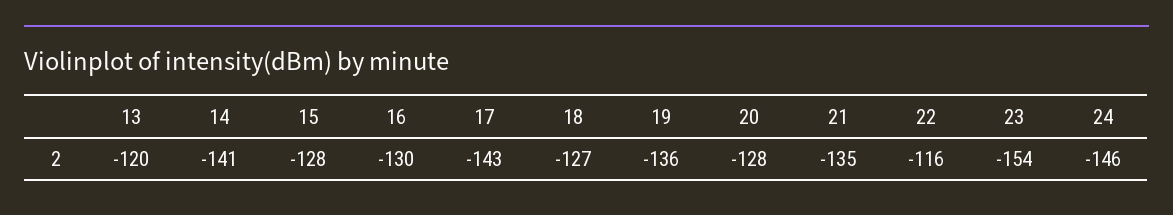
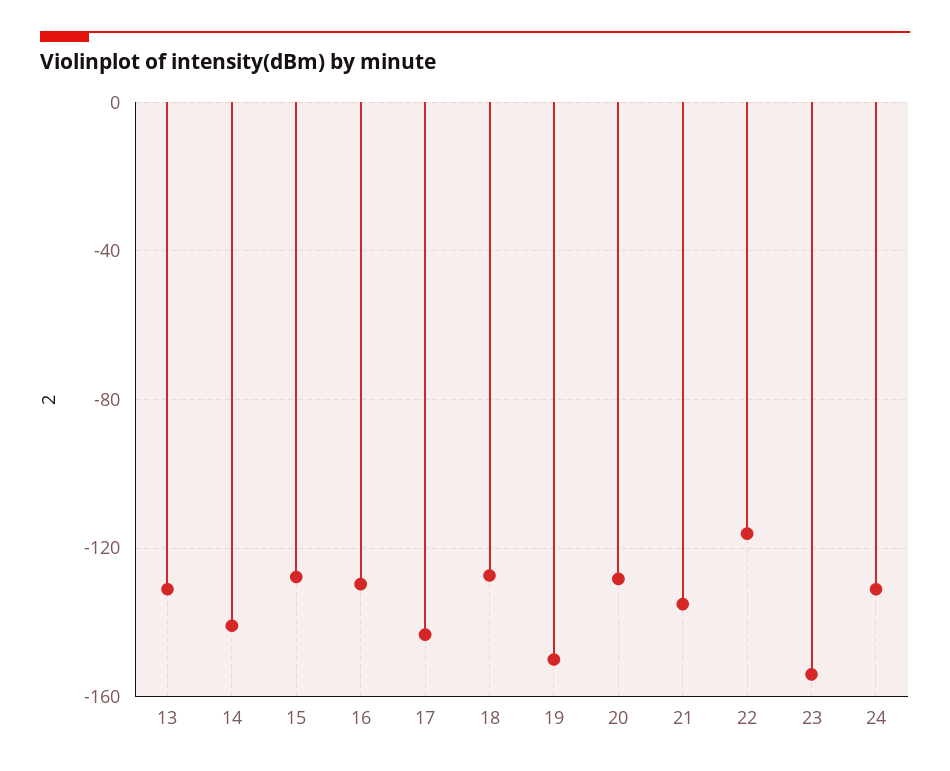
13: -120 -> -130
19: -136 -> -150
24: -146 -> -130

